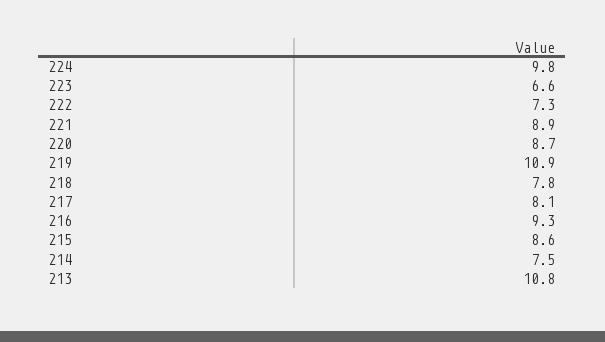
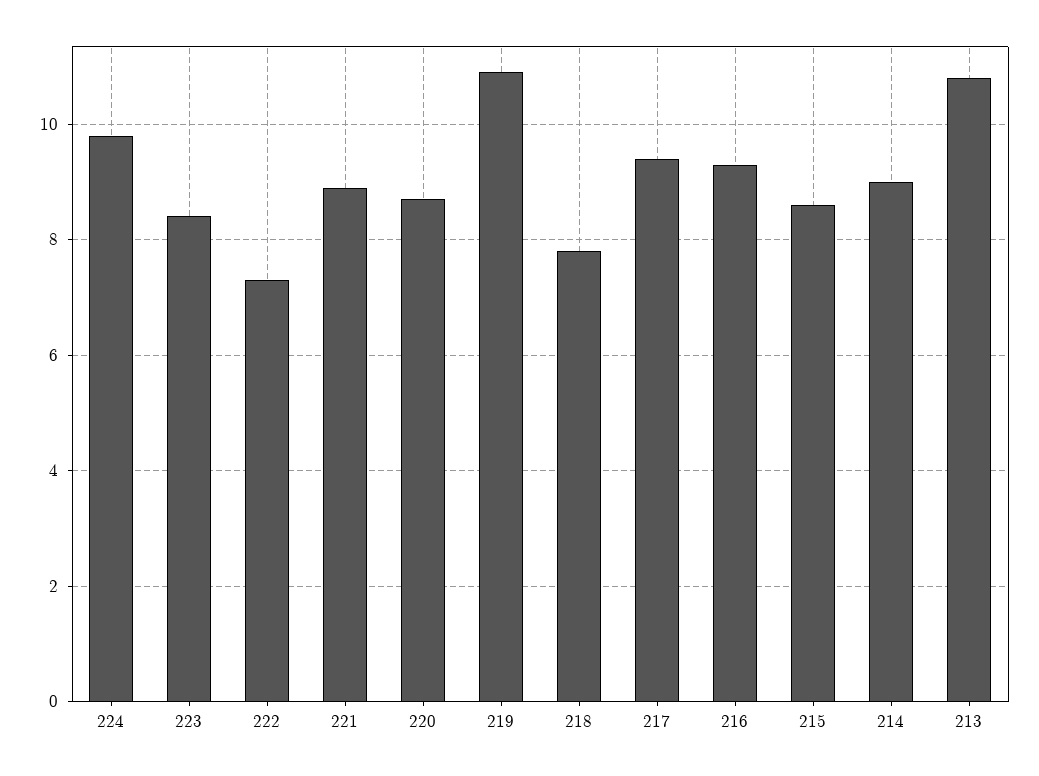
223: 6.6 -> 8.5
217: 8.1 -> 9.5
214: 7.5 -> 9

